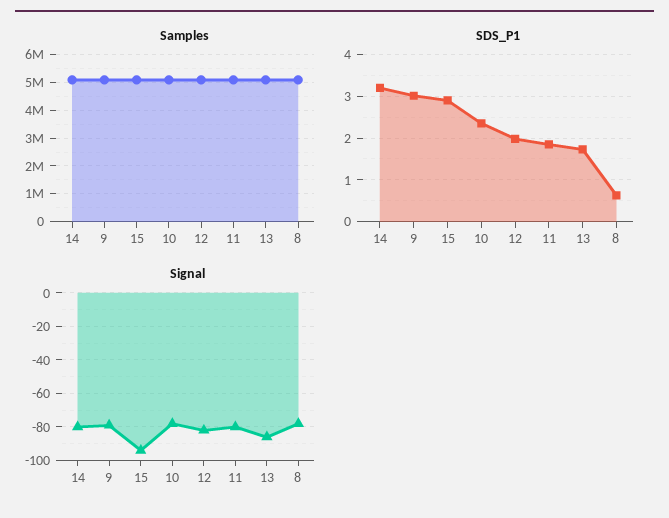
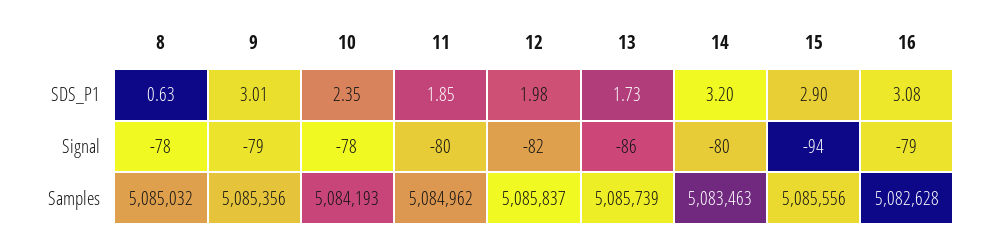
SDS_P1, 16: none -> 3.08
Signal, 16: none -> -79
Samples, 16: none -> 5082628

